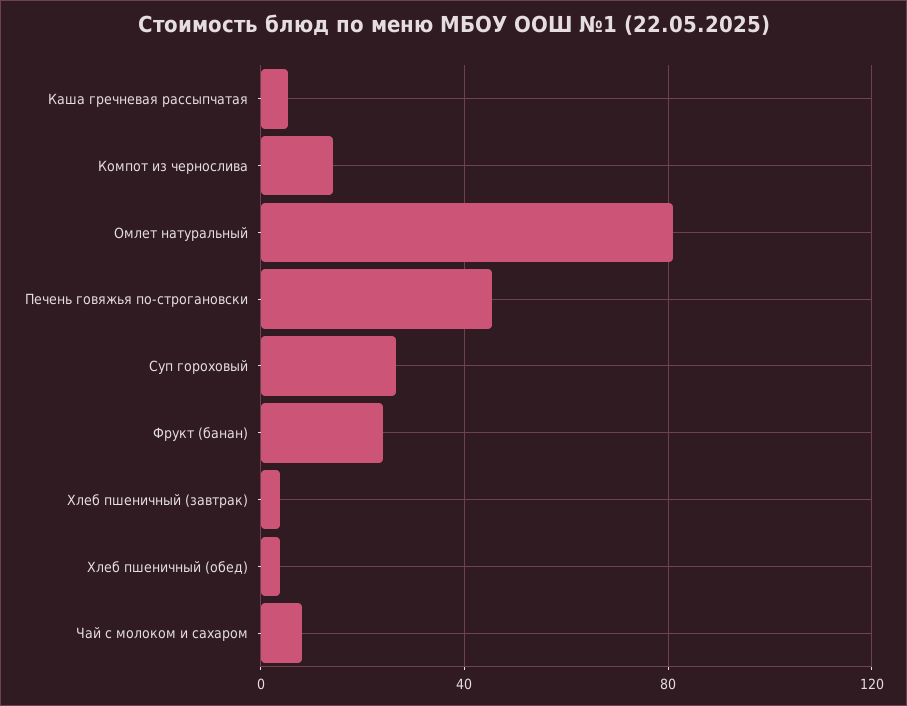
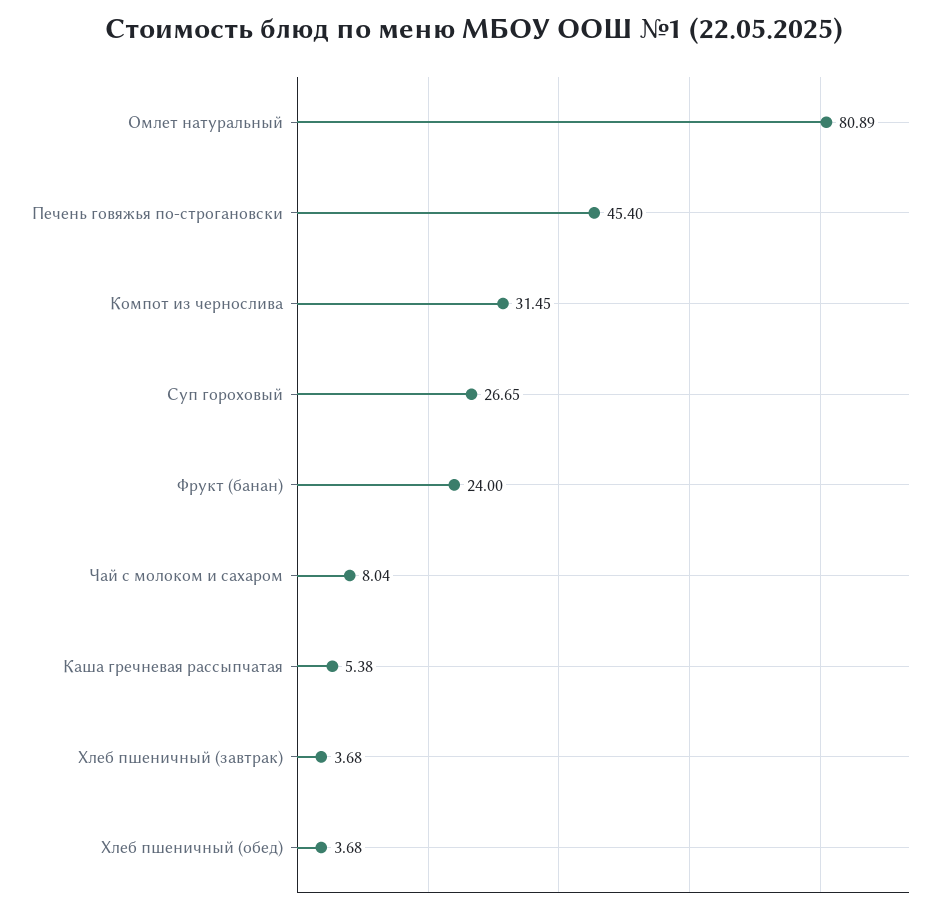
Компот из чернослива: 15 -> 31.45

